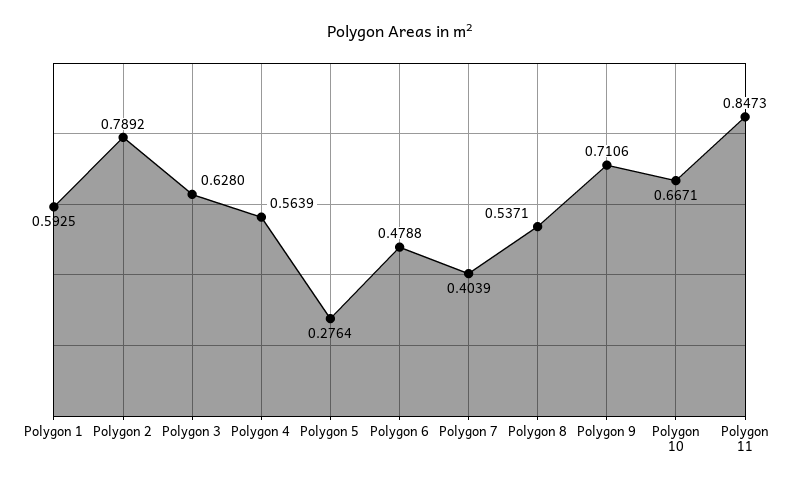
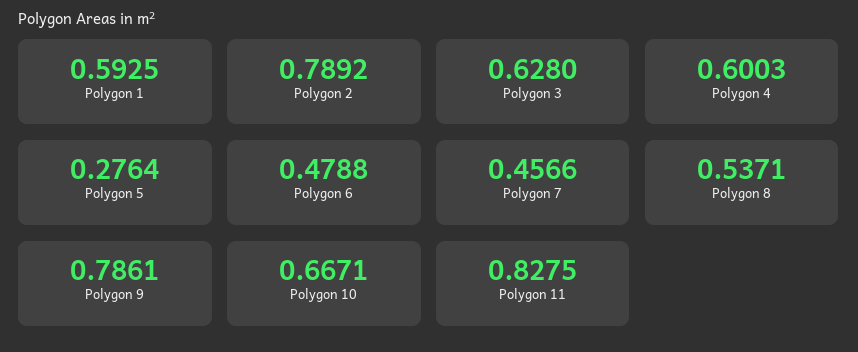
Polygon 4: 0.5639 -> 0.6003
Polygon 7: 0.4039 -> 0.4566
Polygon 9: 0.7106 -> 0.7861
Polygon 11: 0.8473 -> 0.8275

